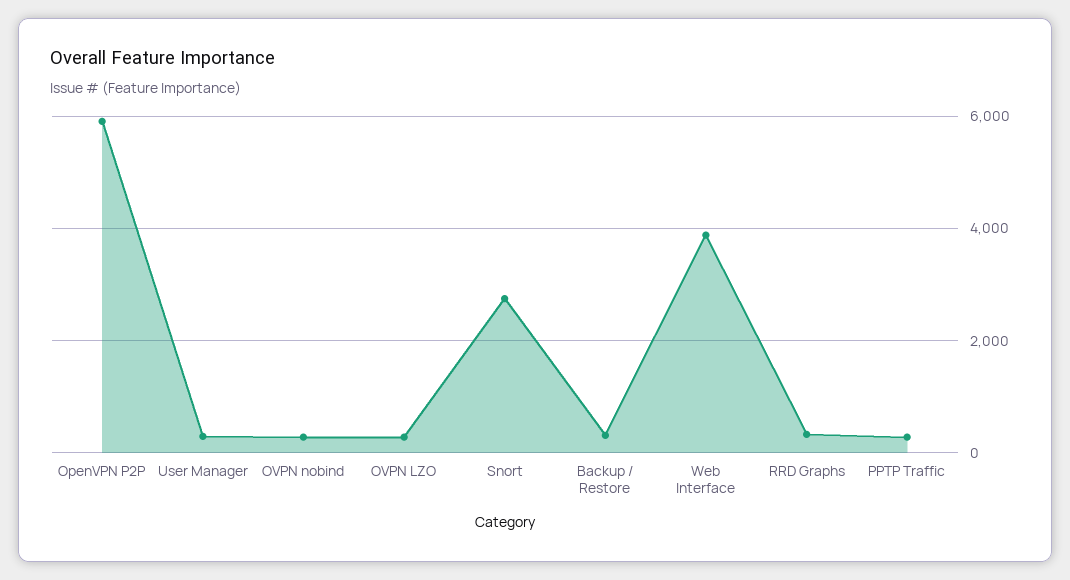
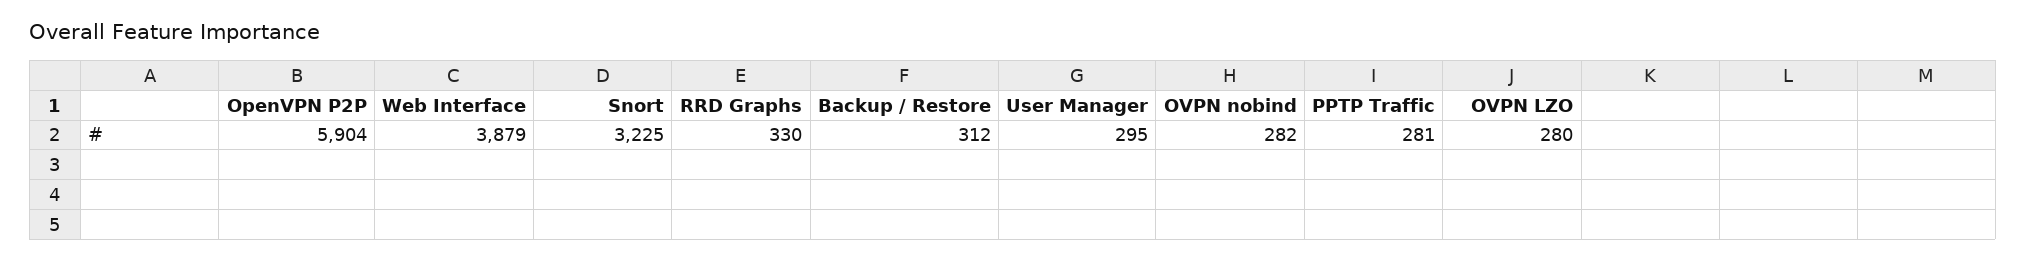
Snort: 2800 -> 3225

